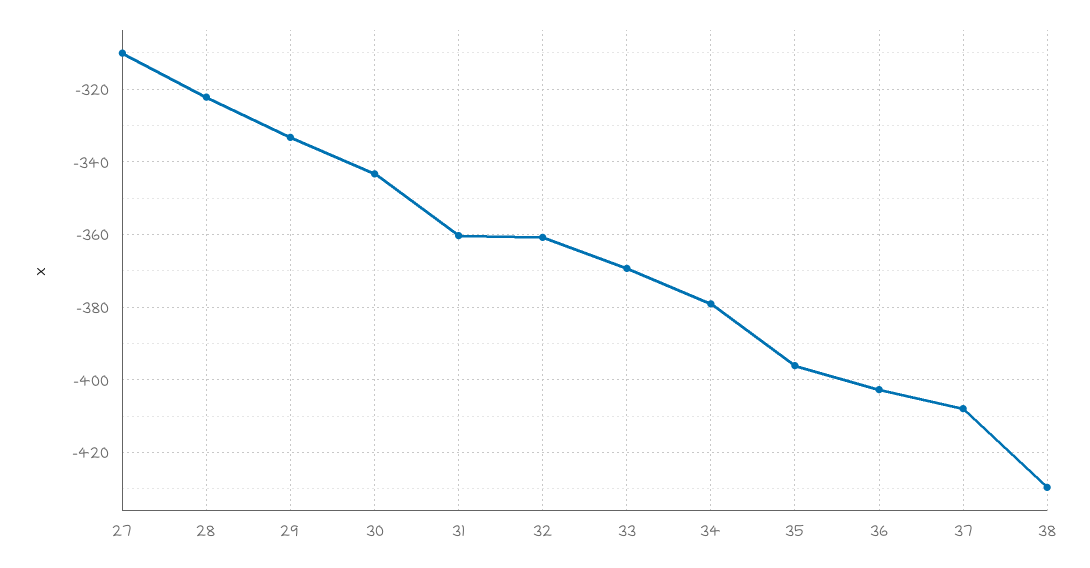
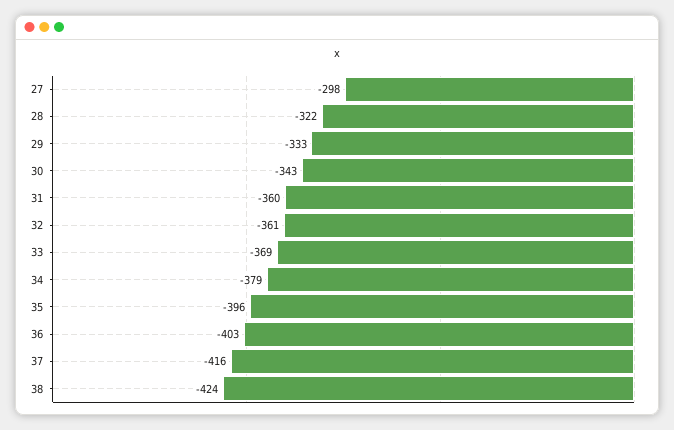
27: -310 -> -298
37: -408 -> -416
38: -430 -> -424

